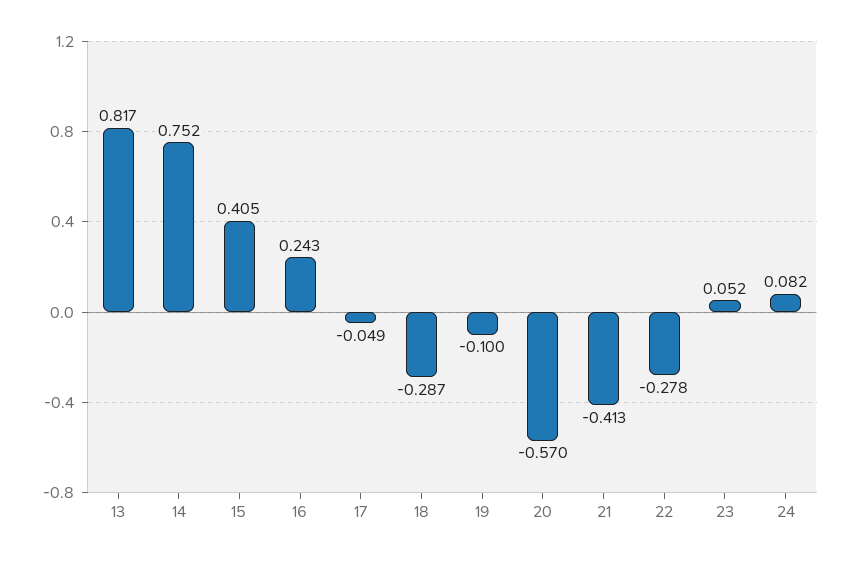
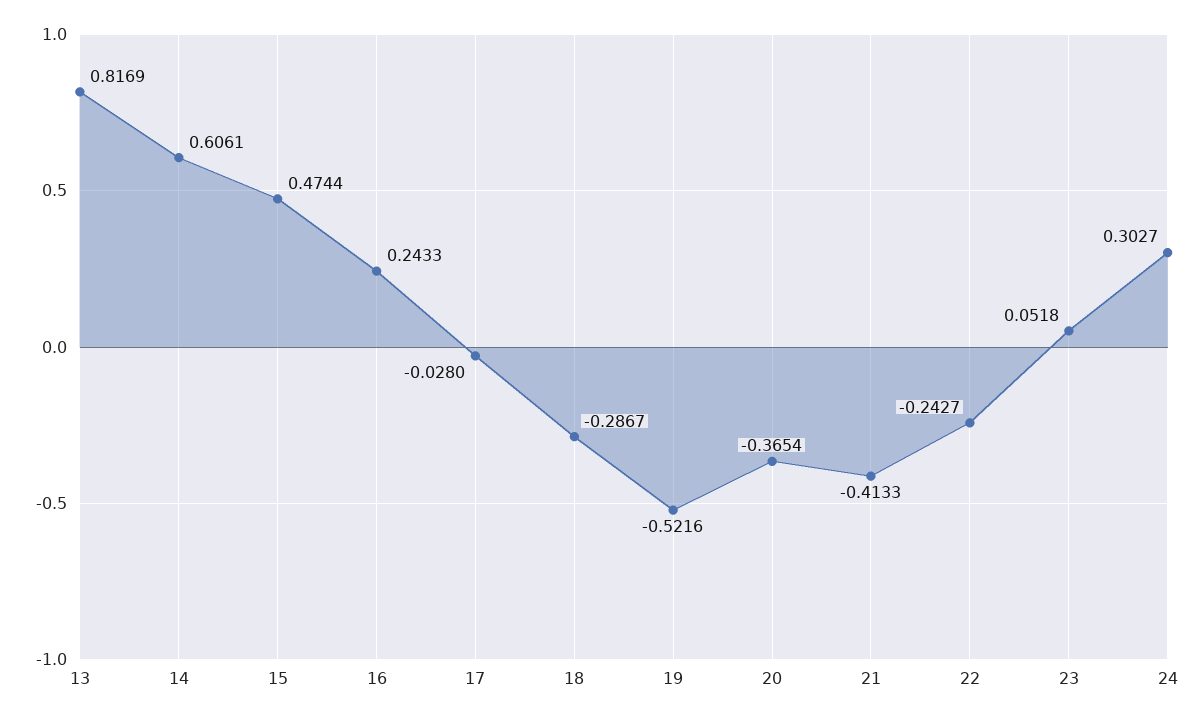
14: 0.752 -> 0.6061
15: 0.405 -> 0.4744
17: -0.049 -> -0.028
19: -0.1 -> -0.5216
20: -0.57 -> -0.3654
22: -0.278 -> -0.2427
24: 0.082 -> 0.3027

